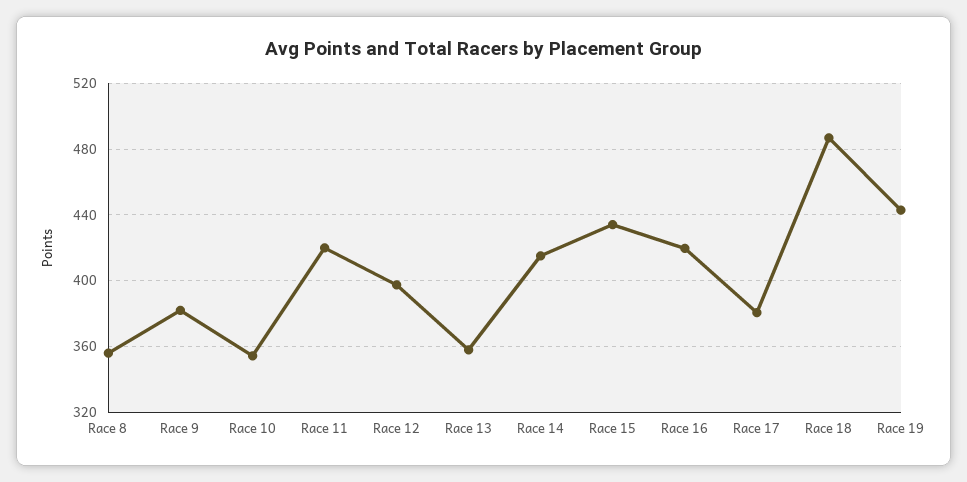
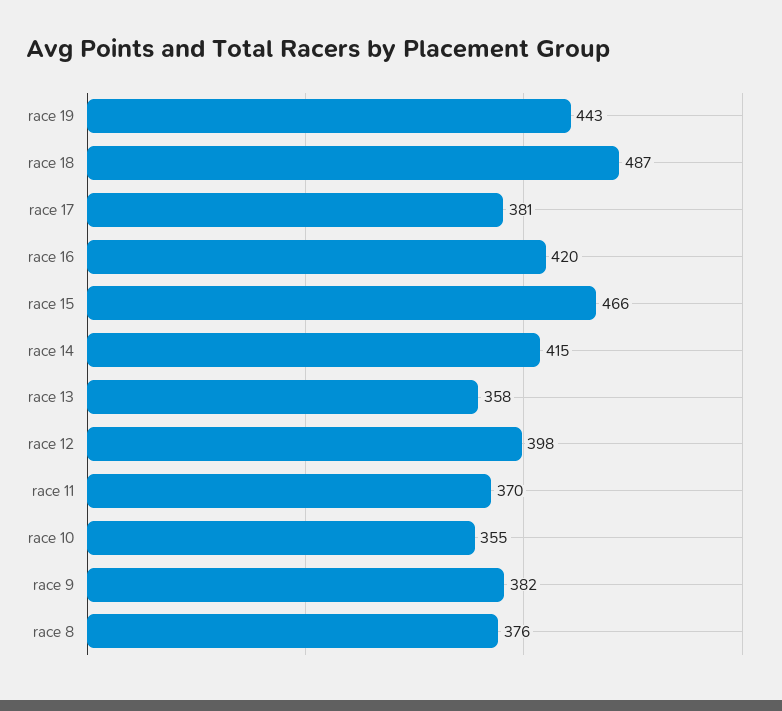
Race 8: 355 -> 376
Race 11: 420 -> 370
Race 15: 435 -> 466

